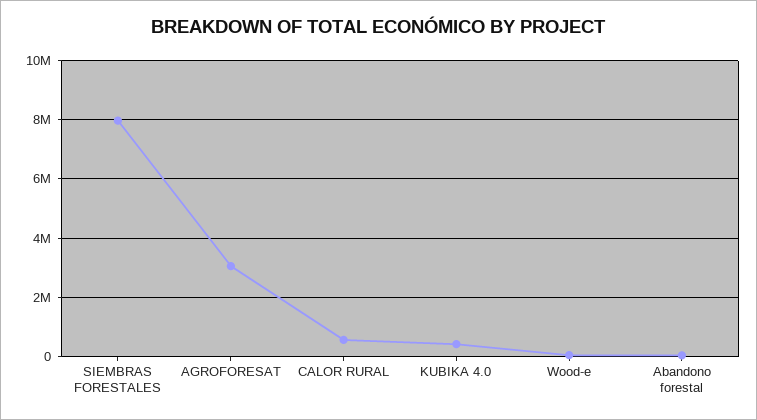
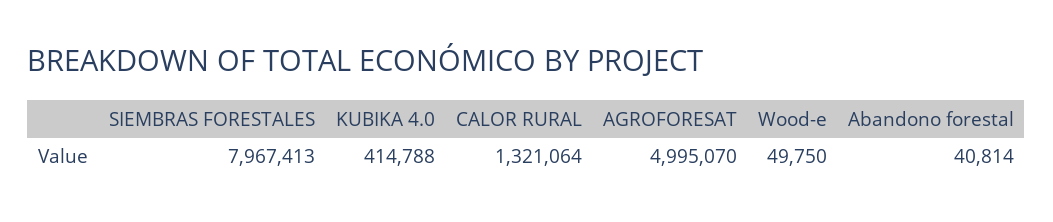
AGROFORESAT: 3000000 -> 4995070
CALOR RURAL: 500000 -> 1321064

